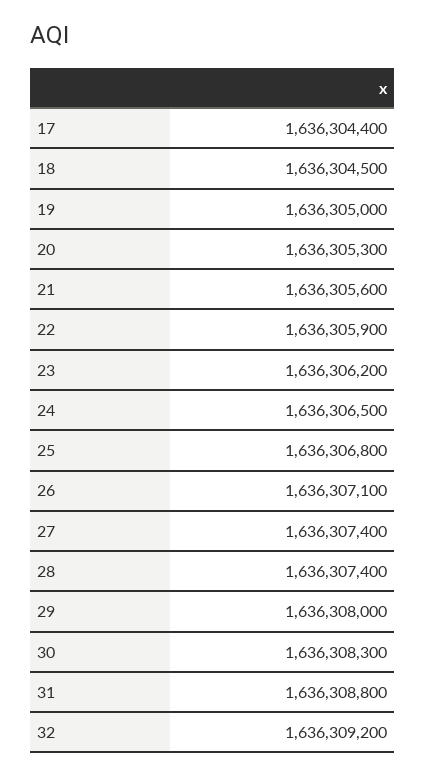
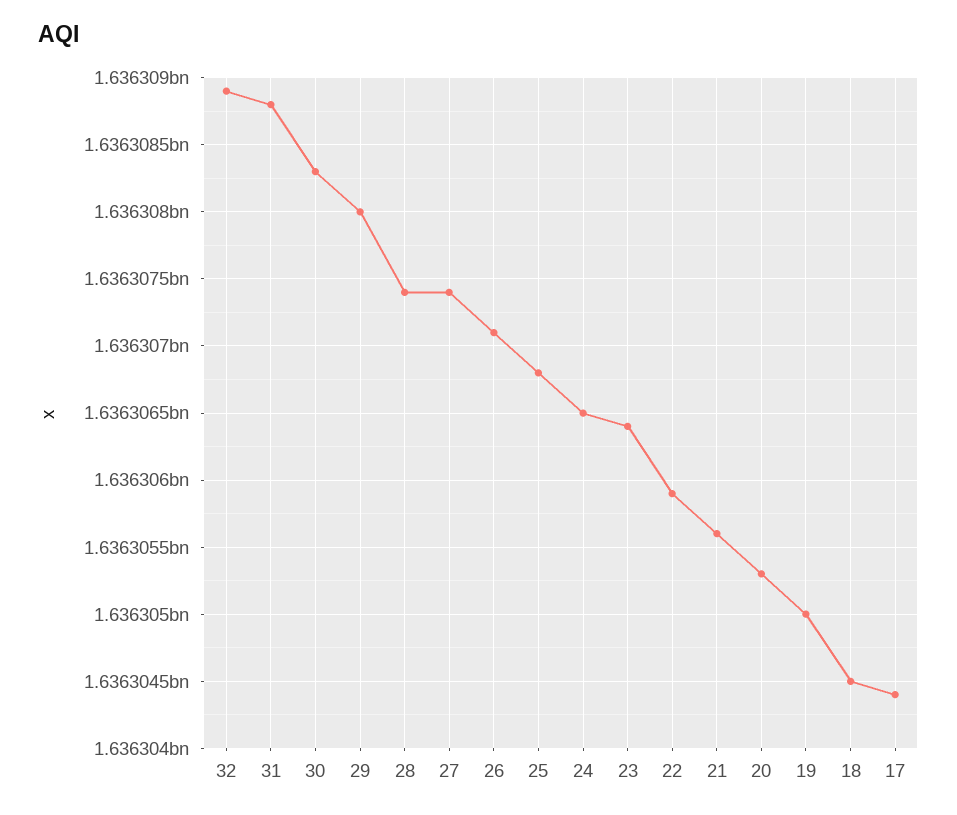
23: 1636306200 -> 1636306400
32: 1636309200 -> 1636308900

